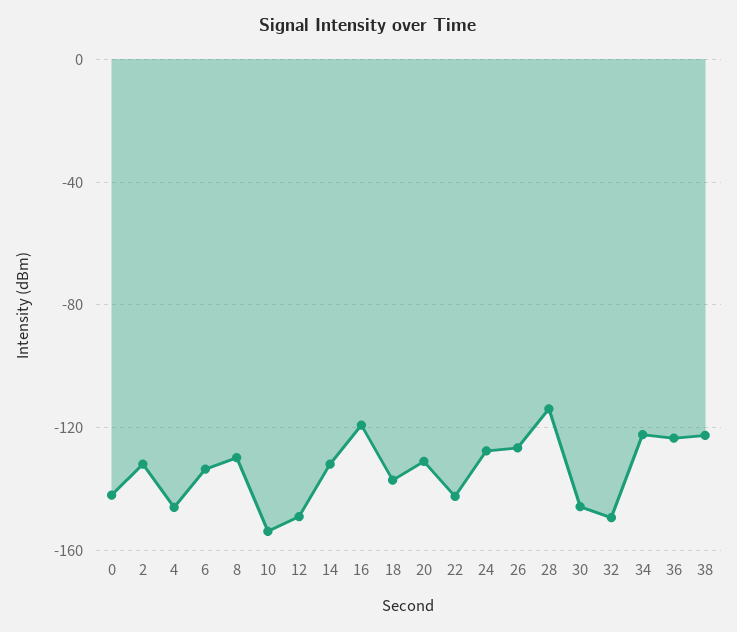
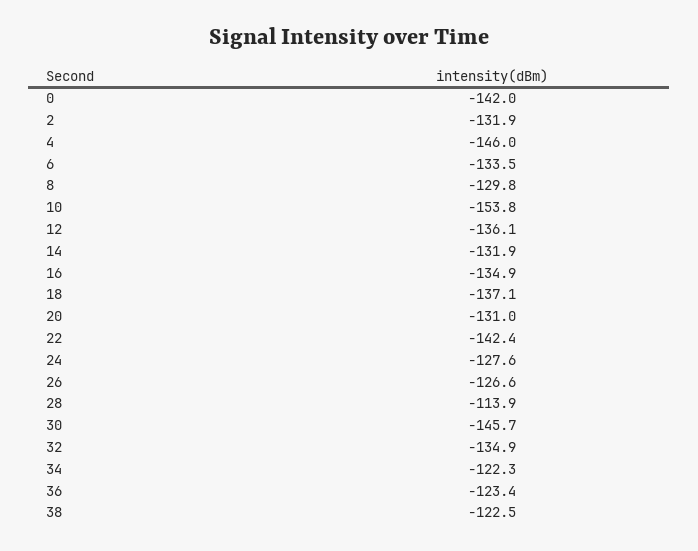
12: -150 -> -136.1
16: -120 -> -134.9
32: -150 -> -134.9

